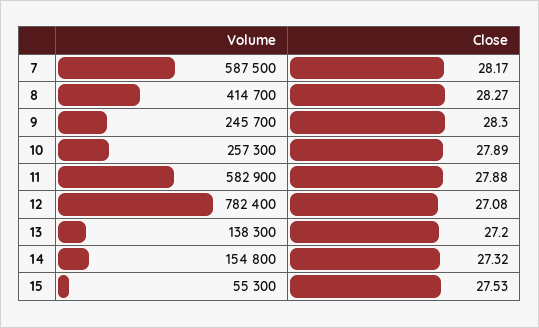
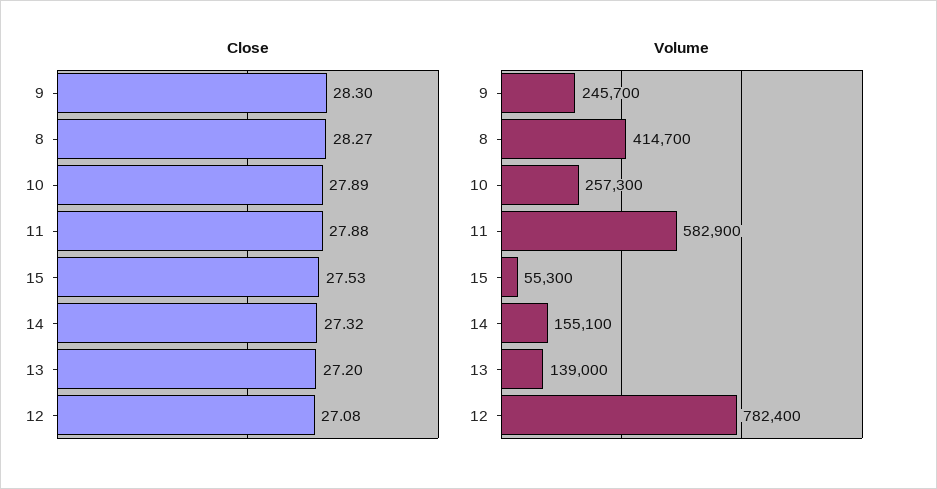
Volume, 7: 587500 -> none
Close, 7: 28.17 -> none
Volume, 13: 138300 -> 139000
Volume, 14: 154800 -> 155100

